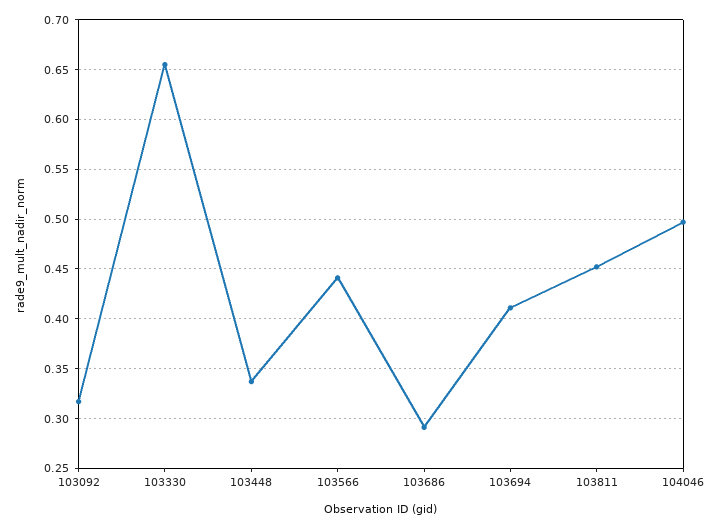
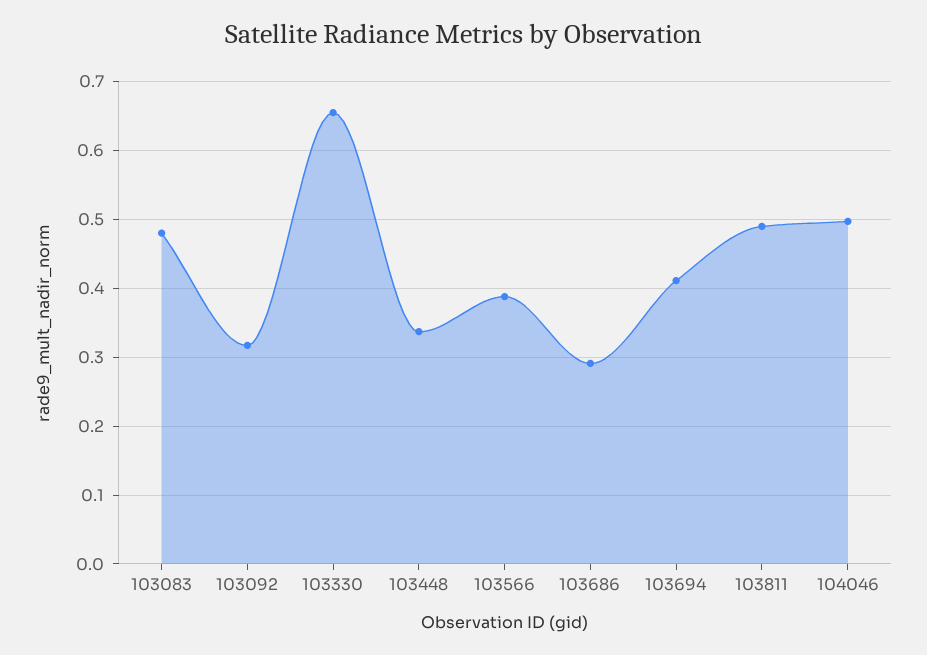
103566: 0.44 -> 0.39
103811: 0.45 -> 0.49
103083: none -> 0.48

